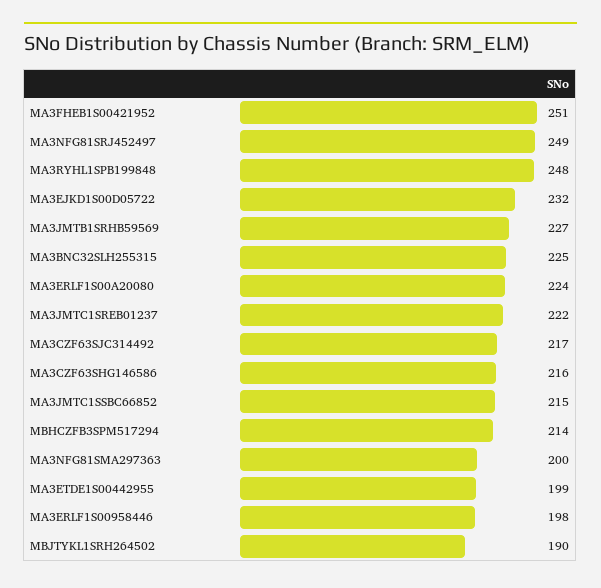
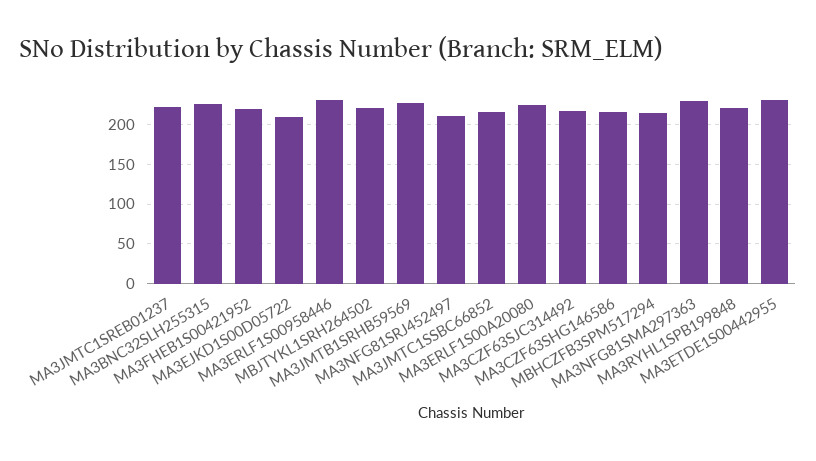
MA3FHEB1S00421952: 251 -> 220
MA3NFG81SRJ452497: 249 -> 210
MA3RYHL1SPB199848: 248 -> 220
MA3EJKD1S00D05722: 232 -> 210
MA3NFG81SMA297363: 200 -> 230
MA3ETDE1S00442955: 199 -> 230
MA3ERLF1S00958446: 198 -> 230
MBJTYKL1SRH264502: 190 -> 220

